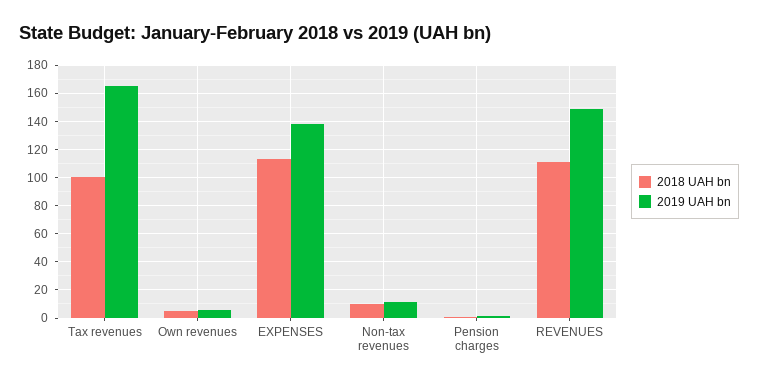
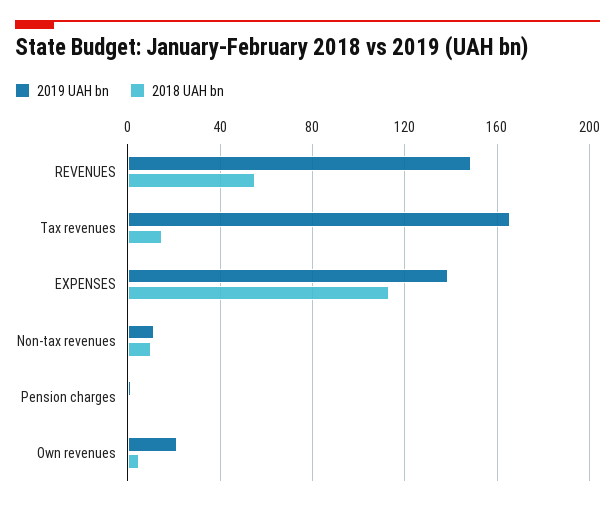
2018 UAH bn, Tax revenues: 100 -> 15
2019 UAH bn, Own revenues: 5 -> 20
2018 UAH bn, REVENUES: 110 -> 55

